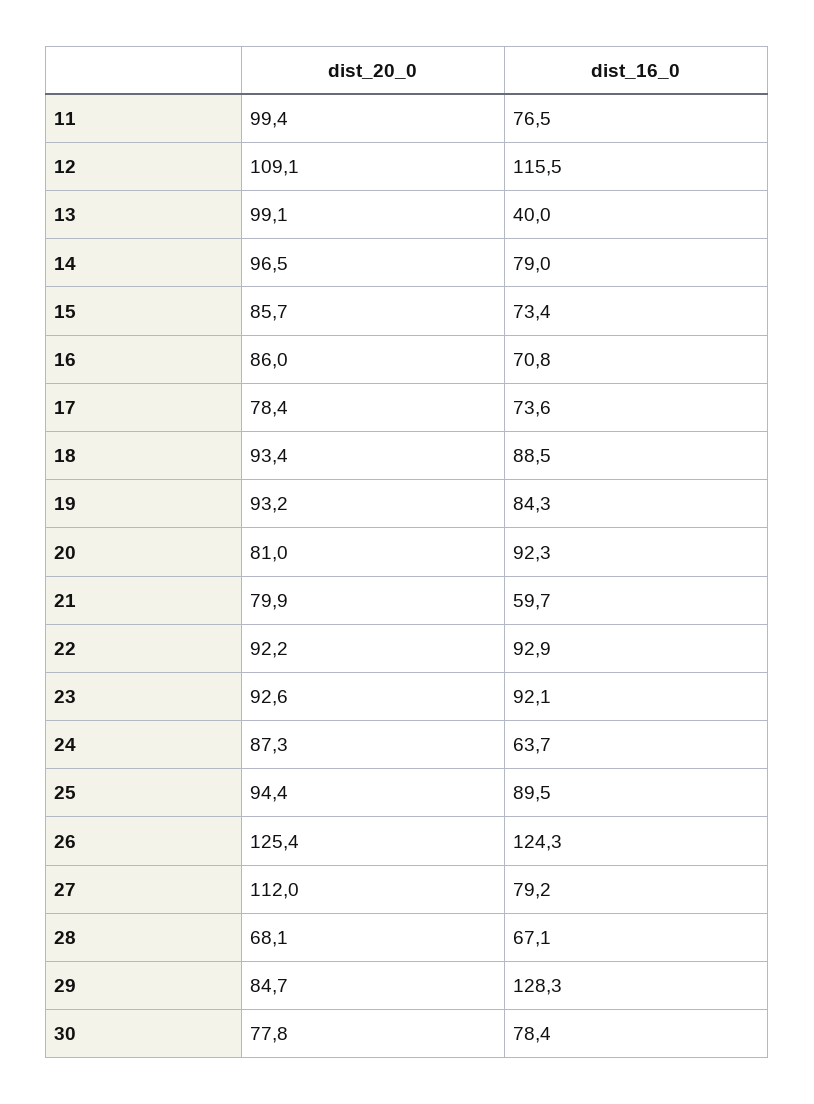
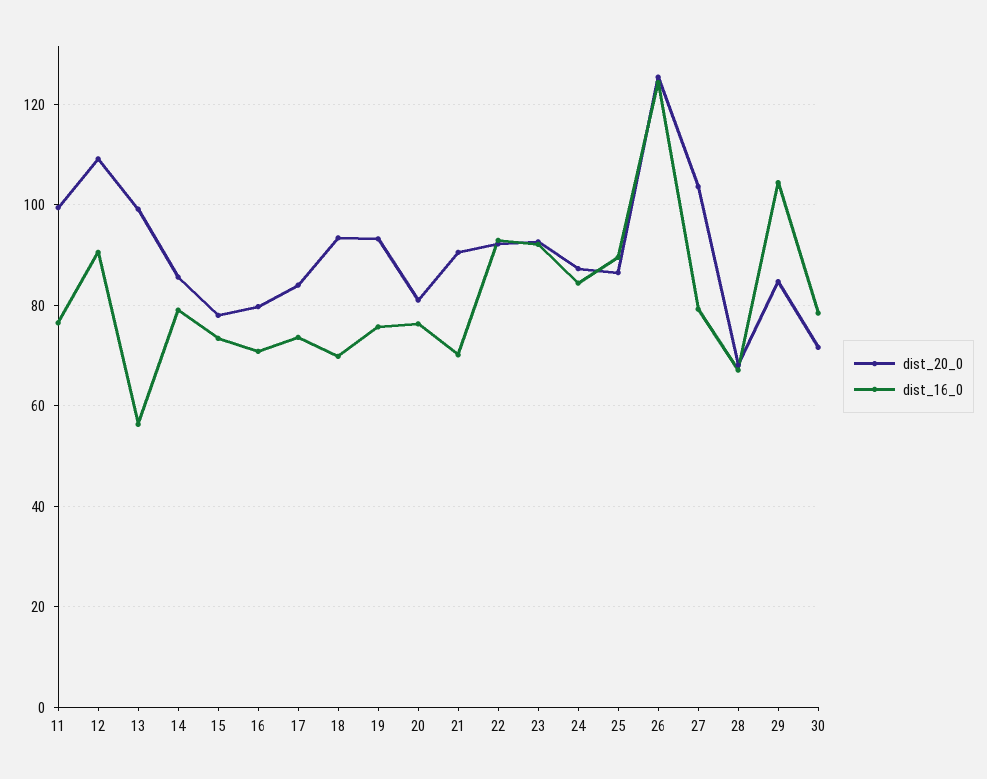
dist_16_0, 12: 115.5 -> 90
dist_16_0, 13: 40 -> 56
dist_20_0, 14: 96.5 -> 86
dist_20_0, 15: 85.7 -> 78
dist_20_0, 16: 86 -> 80
dist_20_0, 17: 78.4 -> 84
dist_16_0, 18: 88.5 -> 70
dist_16_0, 19: 84.3 -> 76
dist_16_0, 20: 92.3 -> 76
dist_20_0, 21: 79.9 -> 90
dist_16_0, 21: 59.7 -> 70
dist_16_0, 24: 63.7 -> 84
dist_20_0, 25: 94.4 -> 86
dist_20_0, 27: 112 -> 104
dist_16_0, 29: 128.3 -> 104
dist_20_0, 30: 77.8 -> 72

